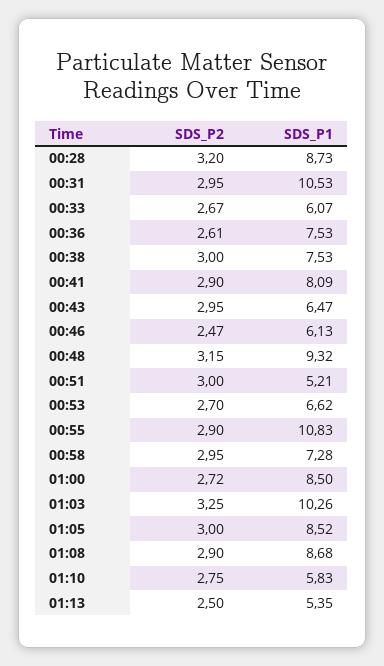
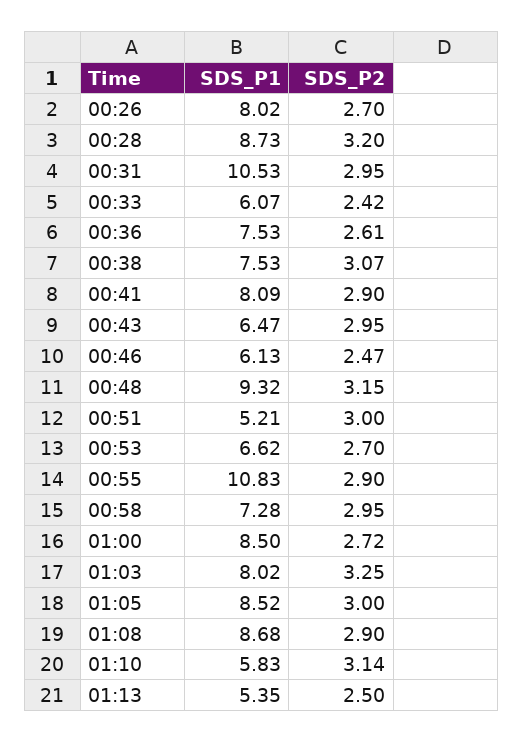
SDS_P2, 00:33: 2.67 -> 2.42
SDS_P2, 00:38: 3 -> 3.07
SDS_P1, 01:03: 10.26 -> 8.02
SDS_P2, 01:10: 2.75 -> 3.14
SDS_P1, 00:26: none -> 8.02
SDS_P2, 00:26: none -> 2.7

